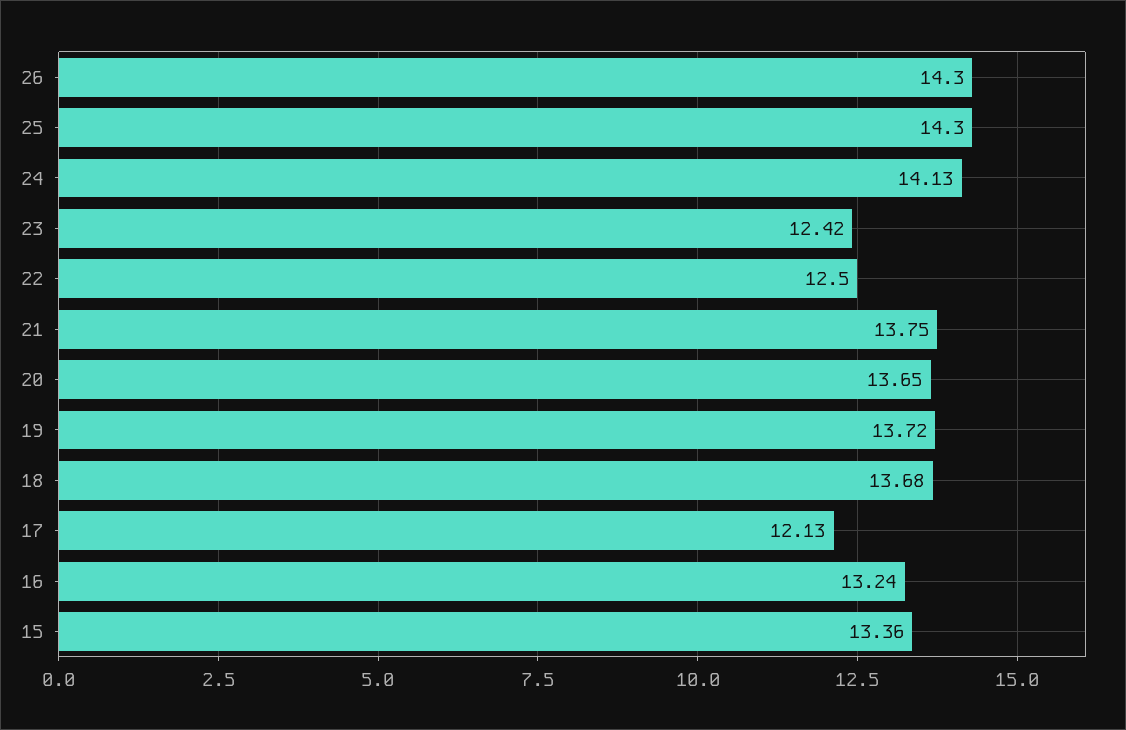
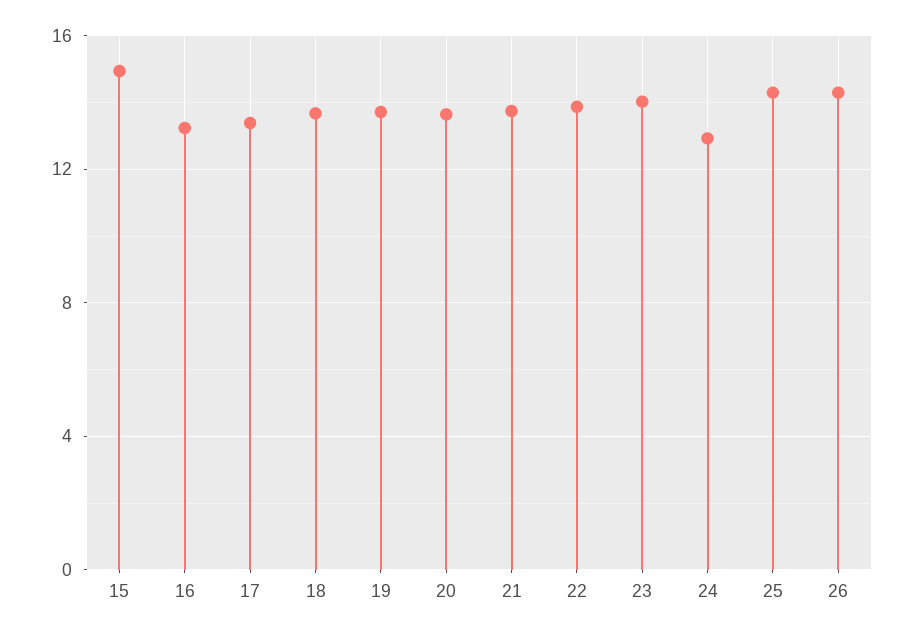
24: 14.13 -> 13
23: 12.42 -> 14
22: 12.5 -> 14
17: 12.13 -> 13.5
15: 13.36 -> 15

